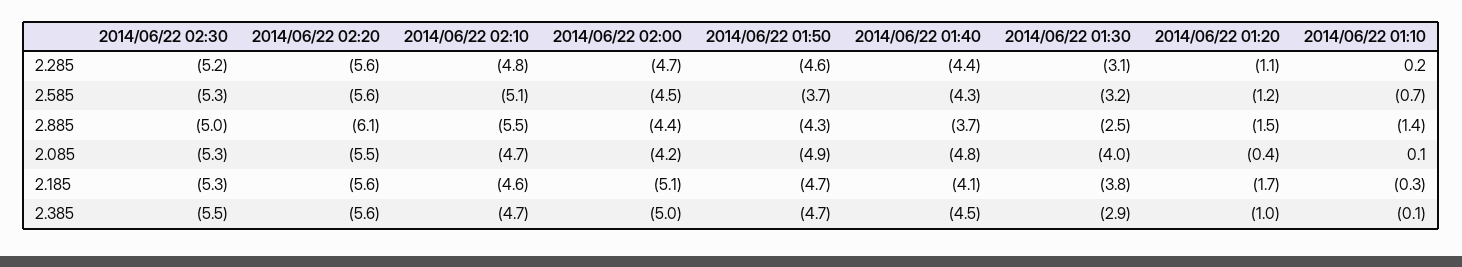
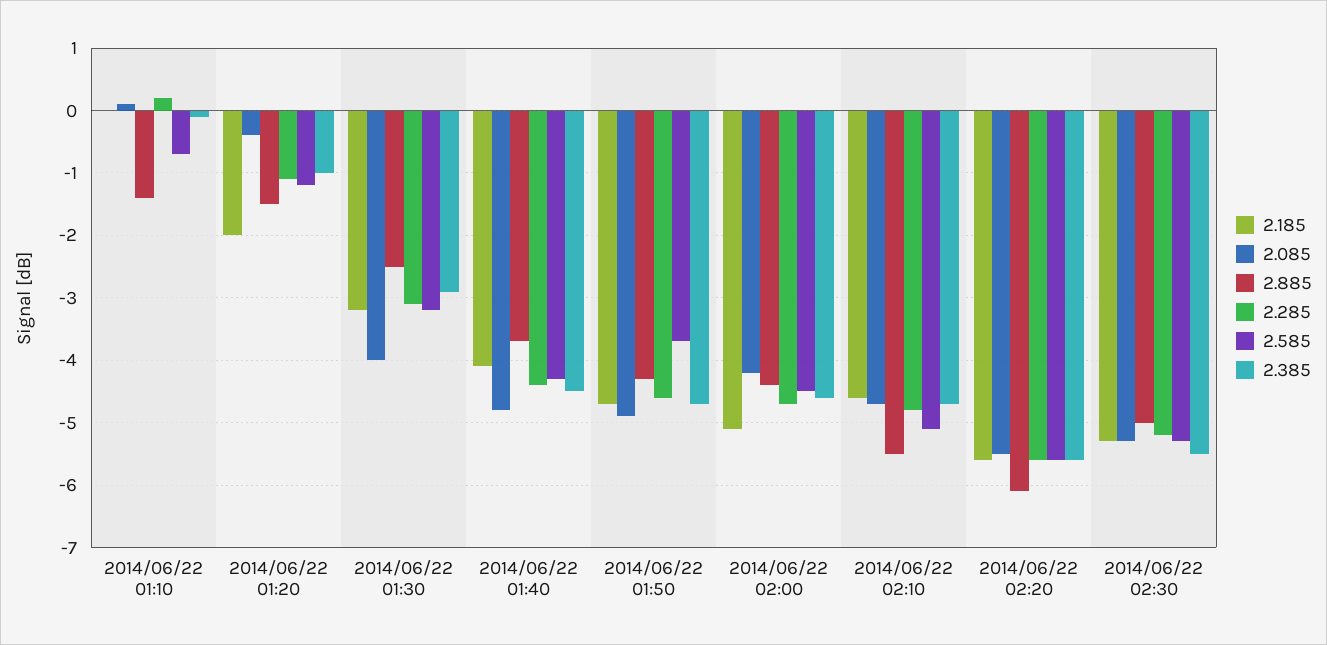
2.185, 2014/06/22 01:30: -3.8 -> -3.2
2.185, 2014/06/22 01:20: -1.7 -> -2
2.185, 2014/06/22 01:10: -0.3 -> 0
2.385, 2014/06/22 02:00: -5 -> -4.6

